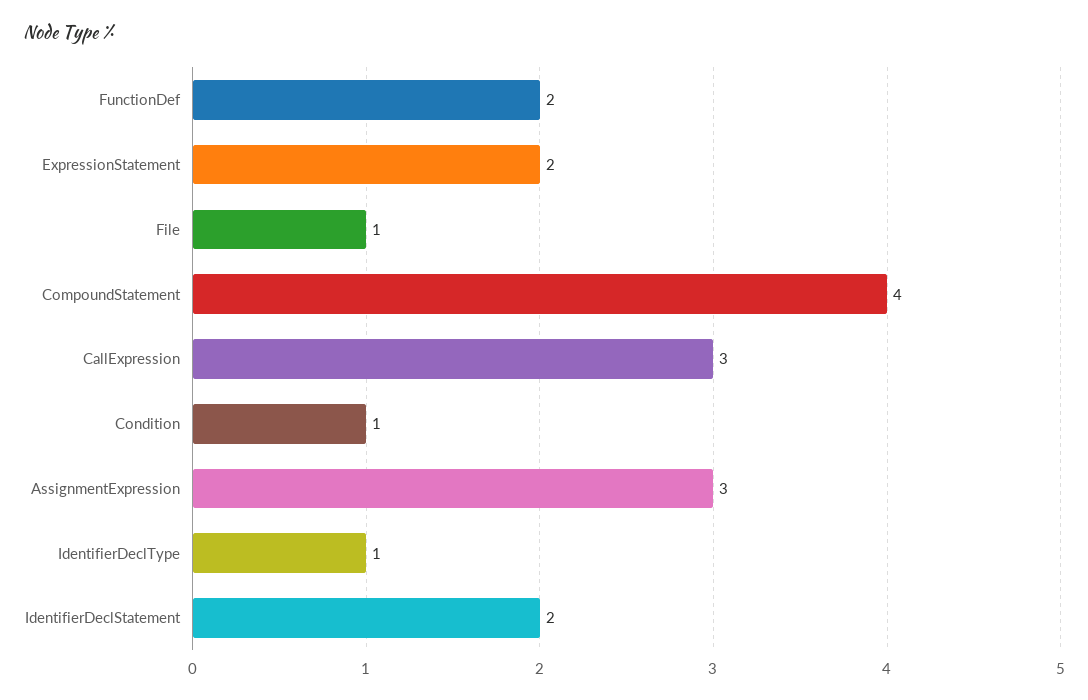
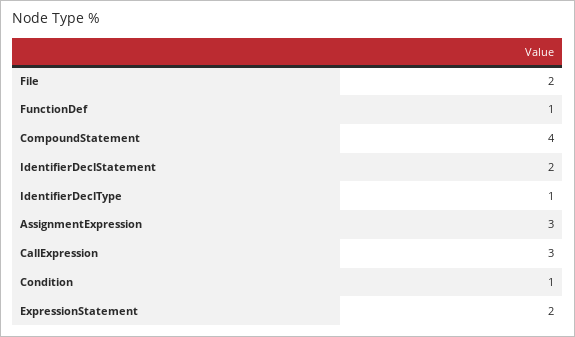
FunctionDef: 2 -> 1
File: 1 -> 2

